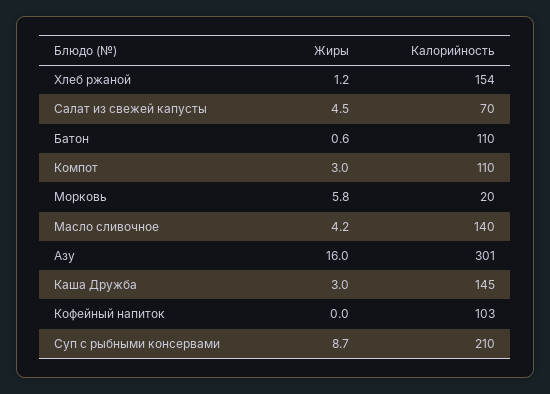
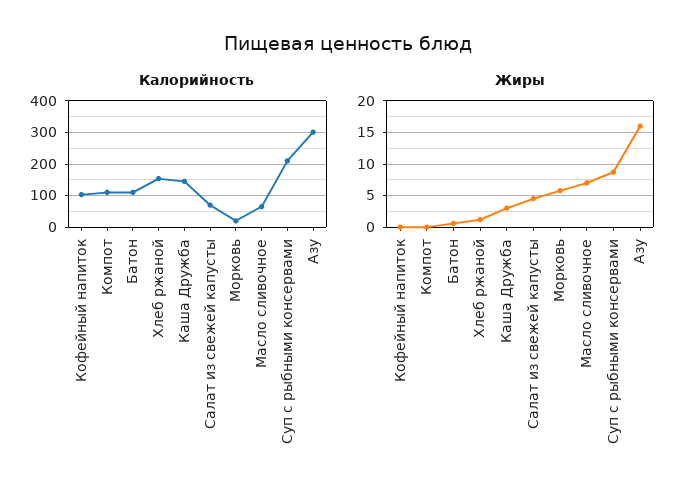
Жиры, Компот: 3 -> 0
Жиры, Масло сливочное: 4.2 -> 7
Калорийность, Масло сливочное: 140 -> 60

